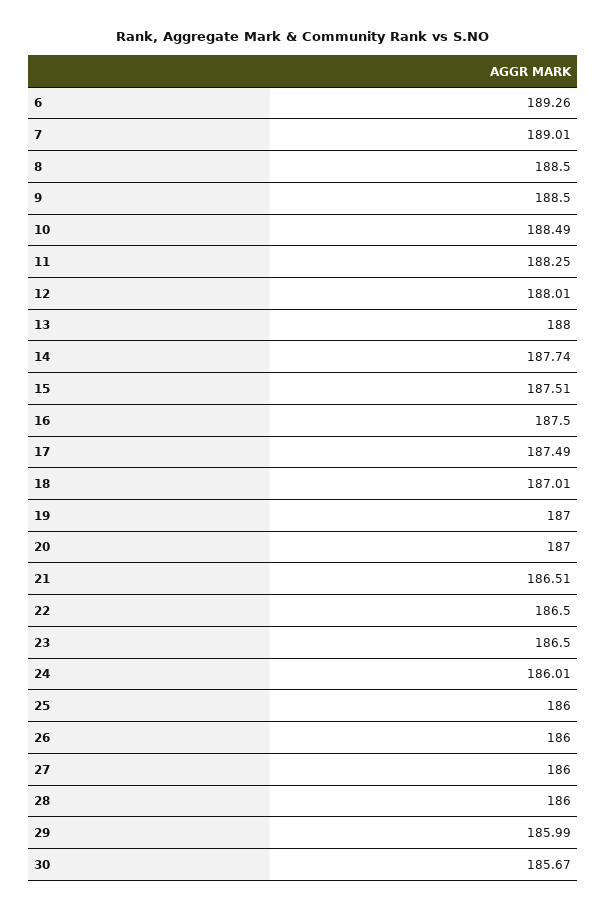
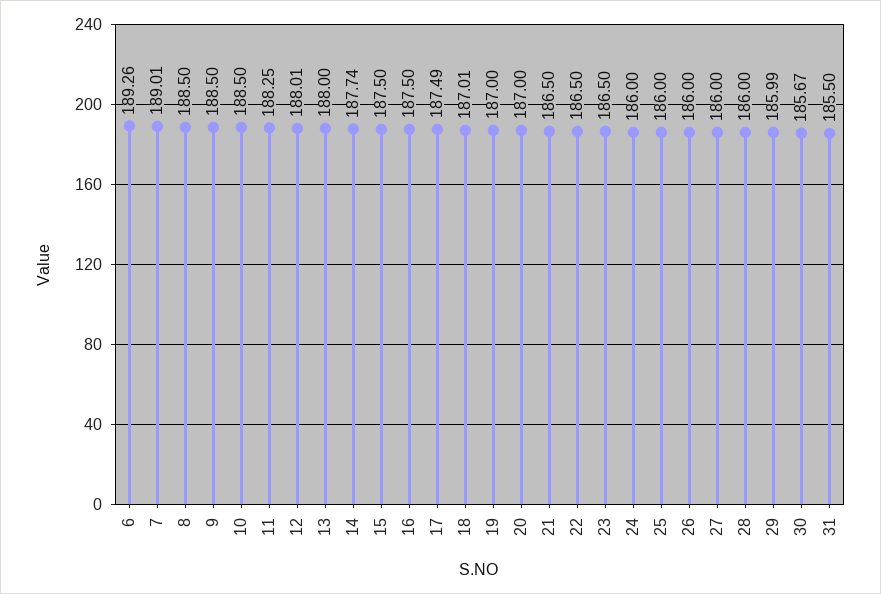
10: 188.49 -> 188.5
15: 187.51 -> 187.5
21: 186.51 -> 186.5
24: 186.01 -> 186
31: none -> 185.5

